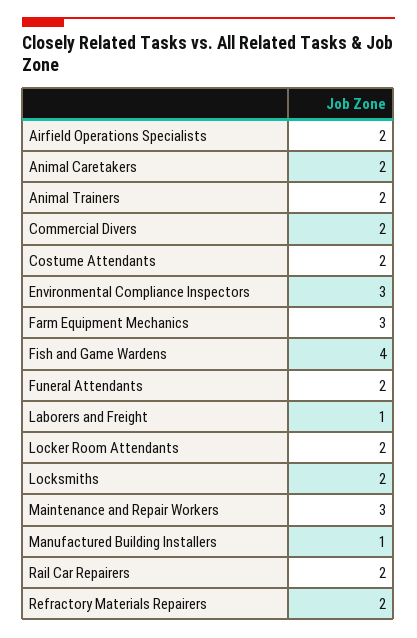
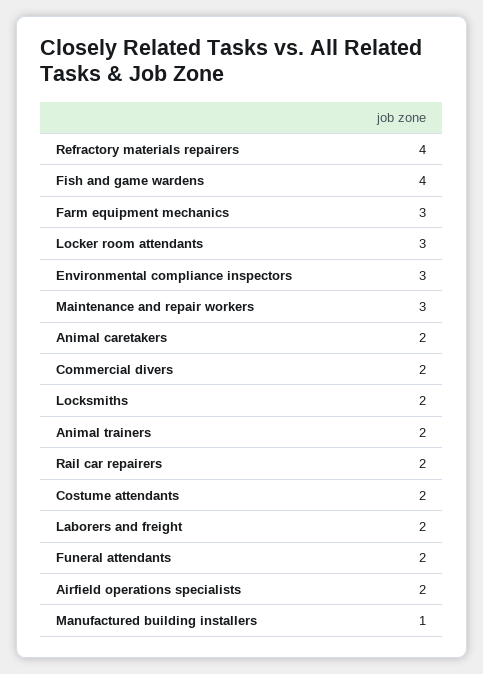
Laborers and Freight: 1 -> 2
Locker Room Attendants: 2 -> 3
Refractory Materials Repairers: 2 -> 4

